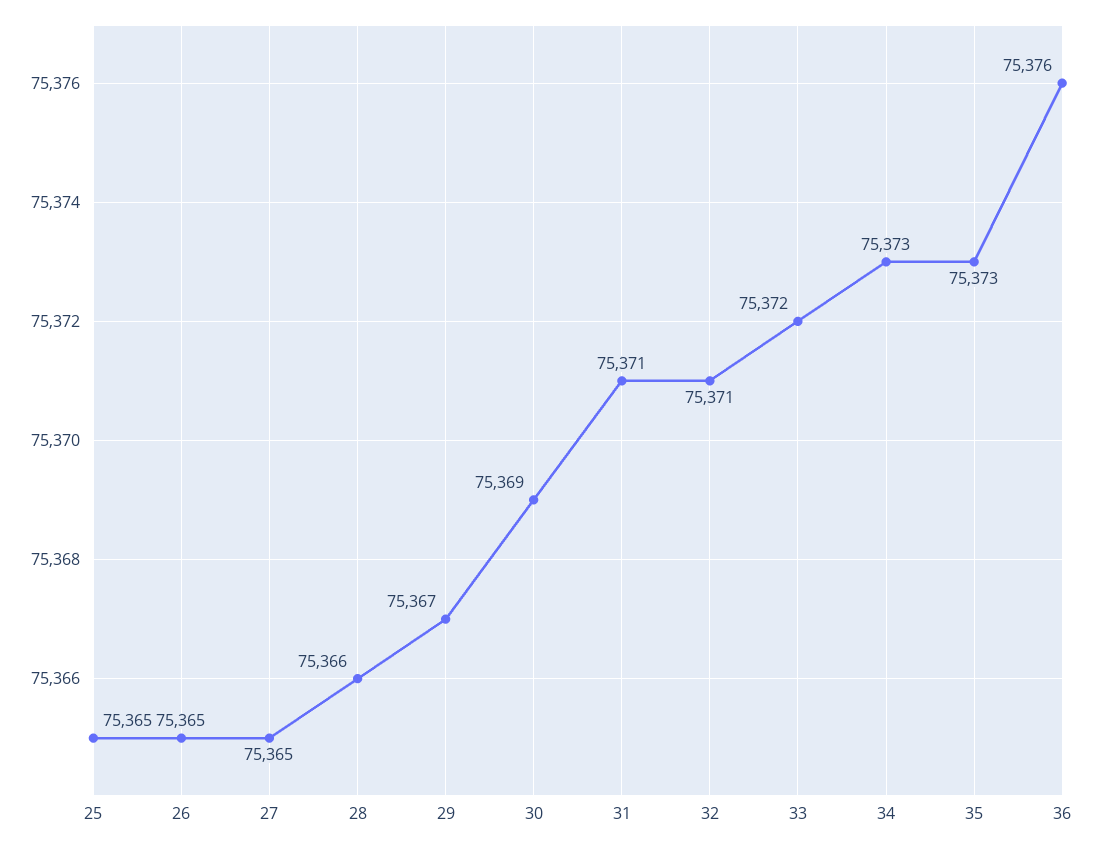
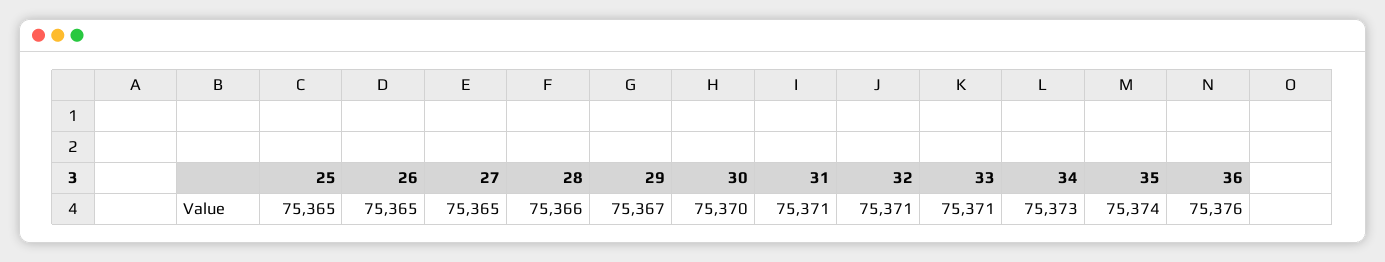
30: 75369 -> 75370
33: 75372 -> 75371
35: 75373 -> 75374

